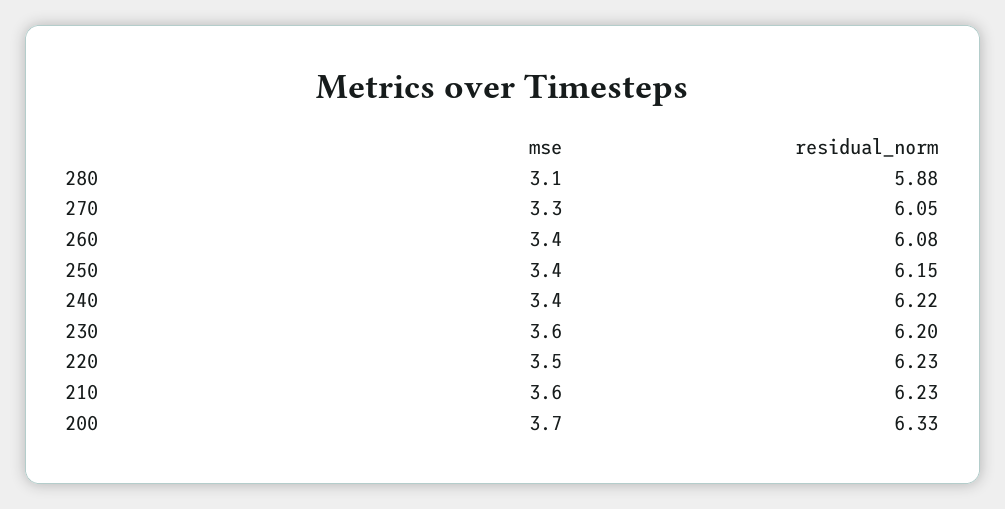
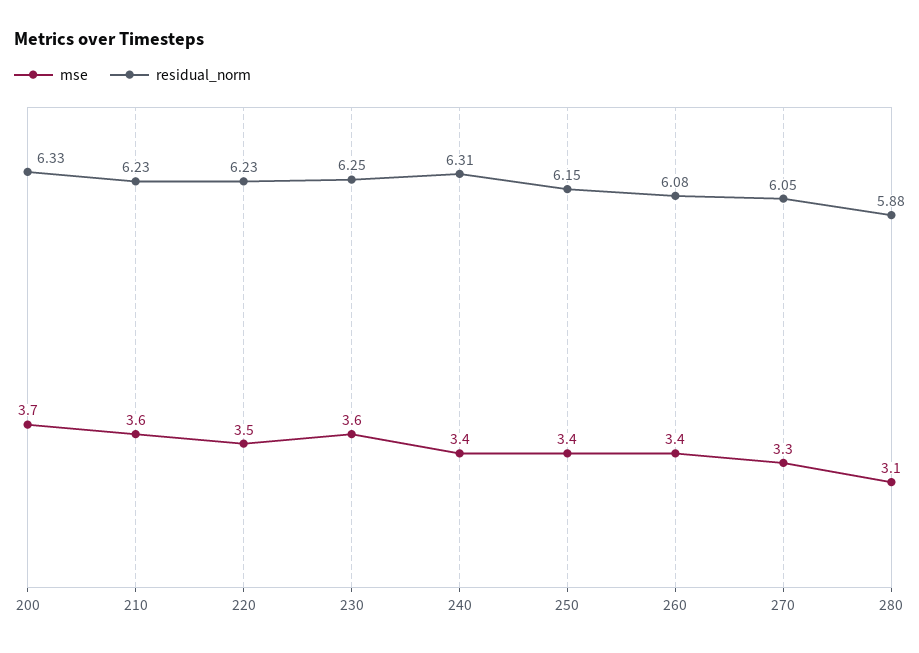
residual_norm, 240: 6.22 -> 6.31
residual_norm, 230: 6.2 -> 6.25

